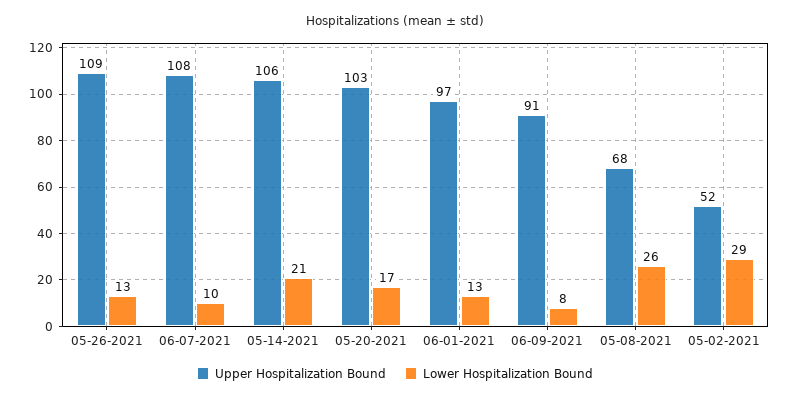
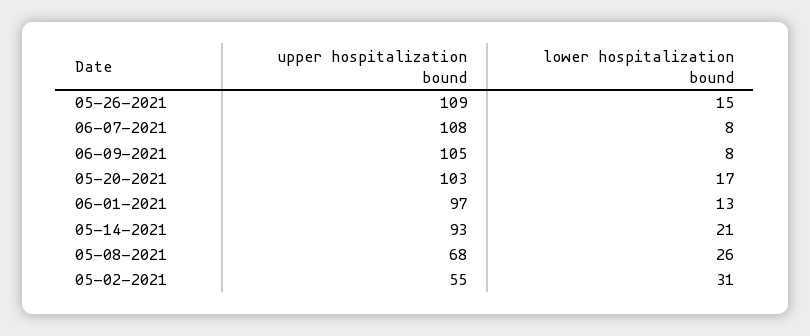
Lower Hospitalization Bound, 05-26-2021: 13 -> 15
Lower Hospitalization Bound, 06-07-2021: 10 -> 8
Upper Hospitalization Bound, 05-14-2021: 106 -> 93
Upper Hospitalization Bound, 06-09-2021: 91 -> 105
Upper Hospitalization Bound, 05-02-2021: 52 -> 55
Lower Hospitalization Bound, 05-02-2021: 29 -> 31

